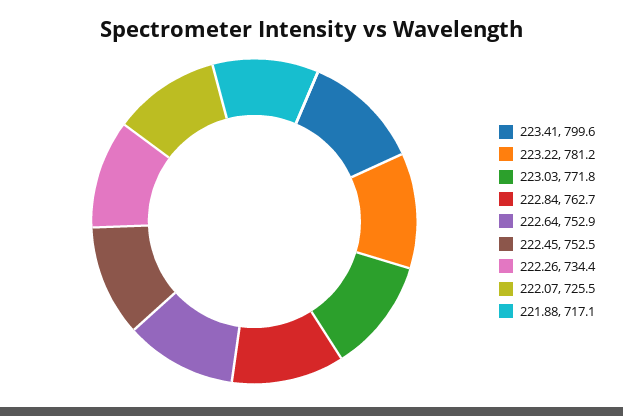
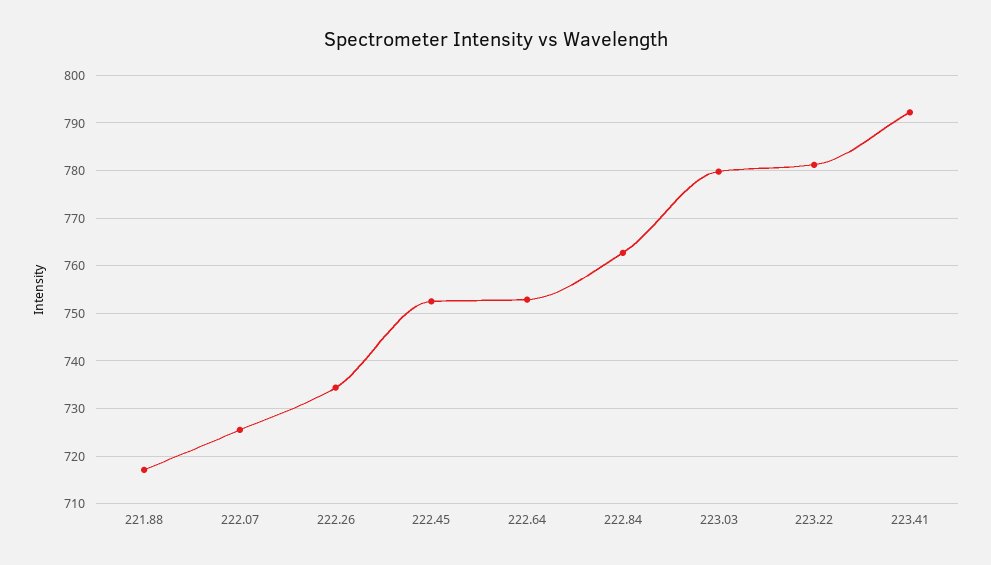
223.41: 799.6 -> 792
223.03: 771.8 -> 780

